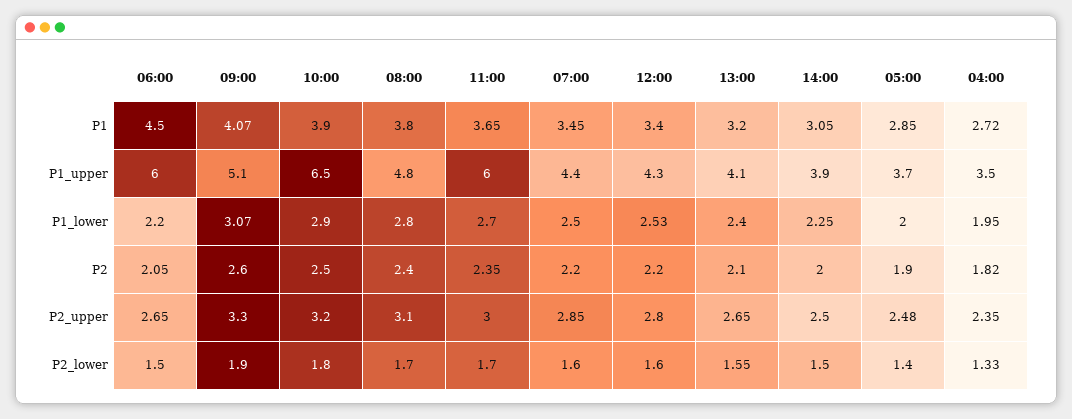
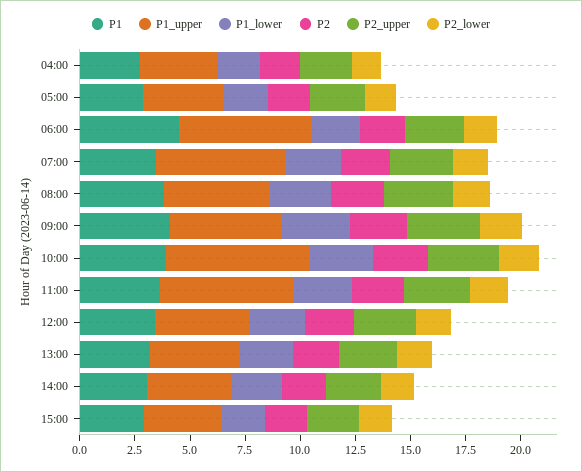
P1_upper, 07:00: 4.4 -> 6
P1, 15:00: none -> 3
P1_upper, 15:00: none -> 3.5
P1_lower, 15:00: none -> 2
P2, 15:00: none -> 2
P2_upper, 15:00: none -> 2.5
P2_lower, 15:00: none -> 1.5

